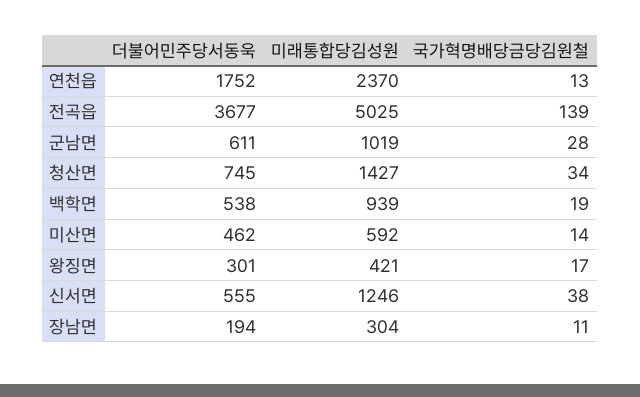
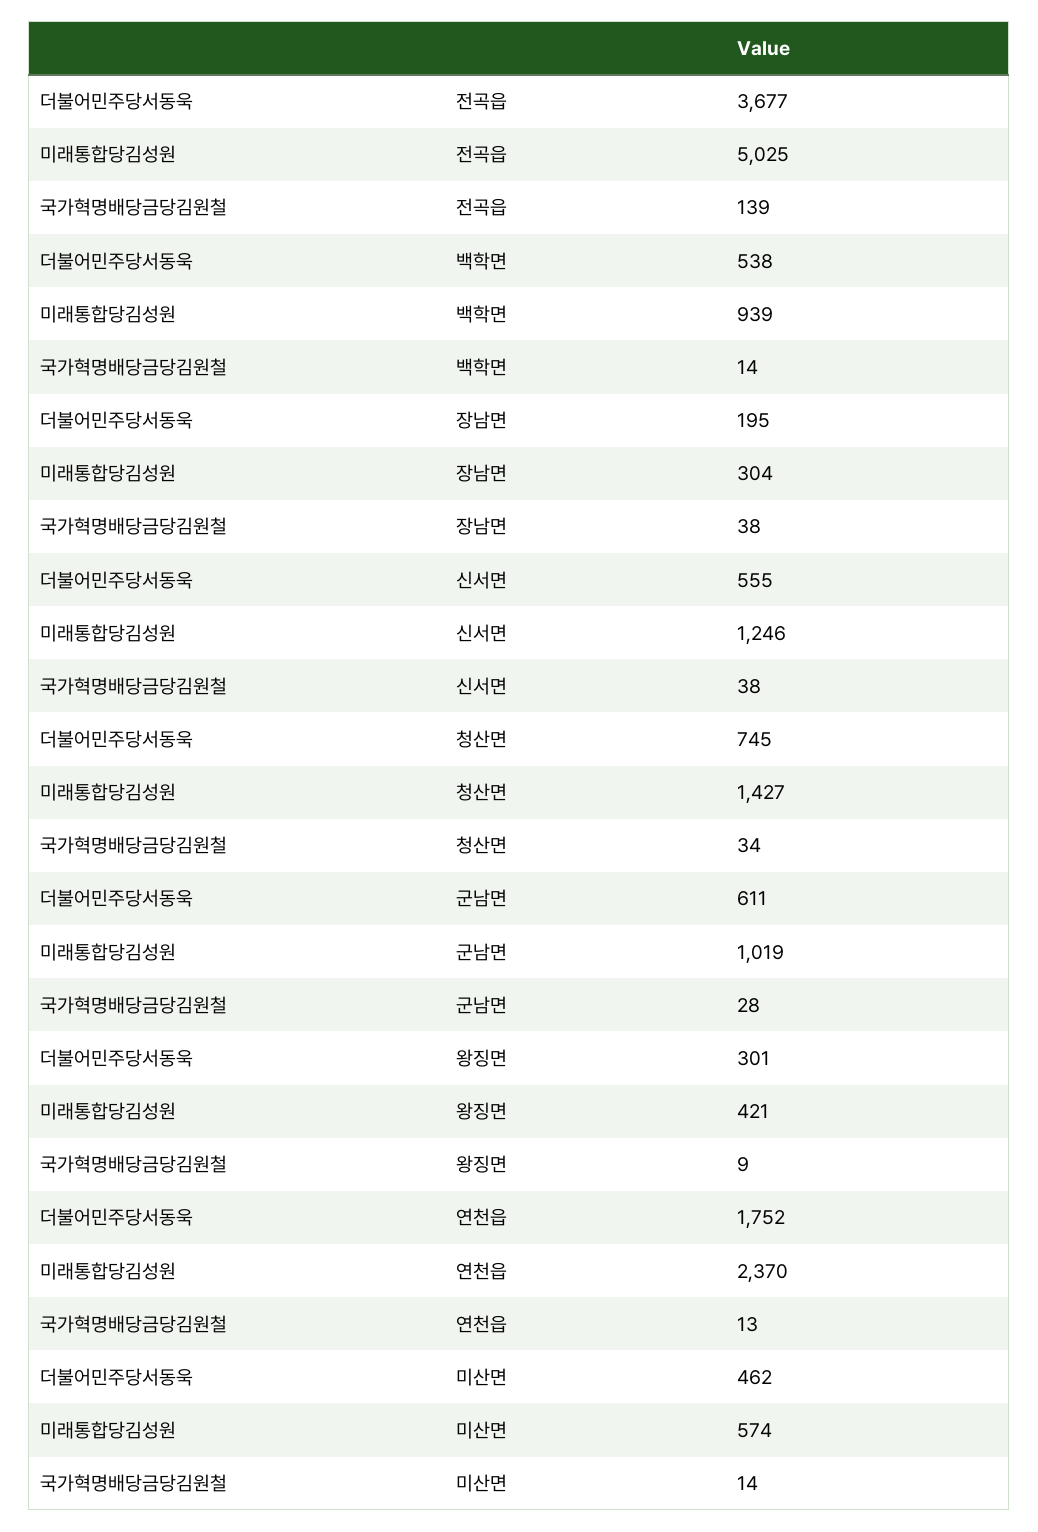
국가혁명배당금당김원철, 백학면: 19 -> 14
미래통합당김성원, 미산면: 592 -> 574
국가혁명배당금당김원철, 왕징면: 17 -> 9
더불어민주당서동욱, 장남면: 194 -> 195
국가혁명배당금당김원철, 장남면: 11 -> 38

